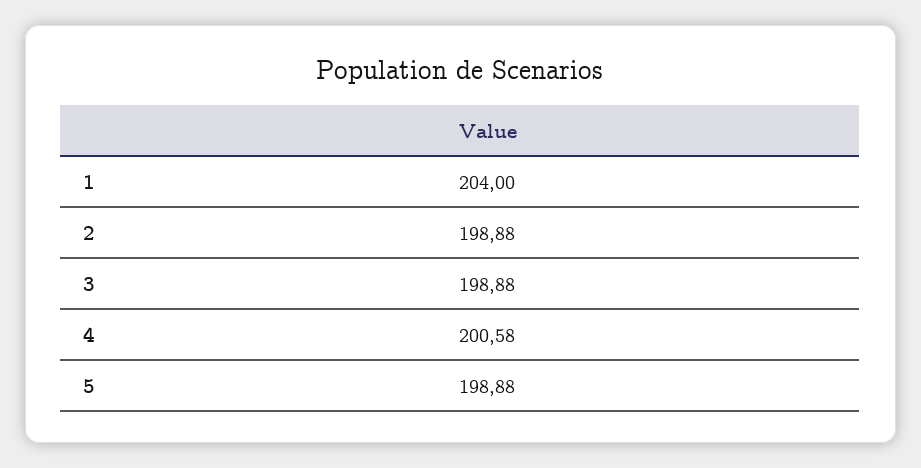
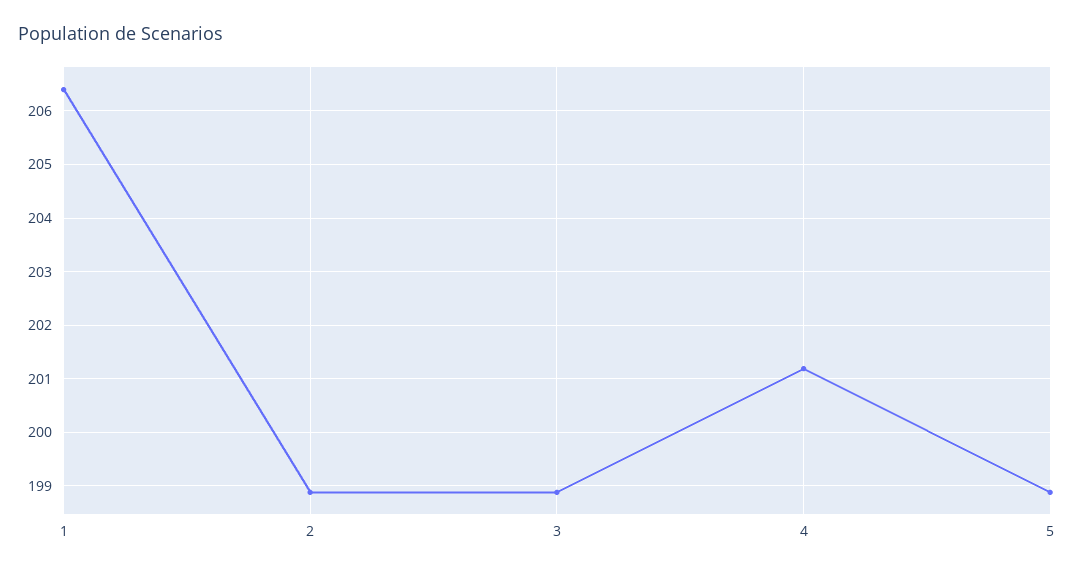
1: 204 -> 206.4
4: 200.58 -> 201.2

